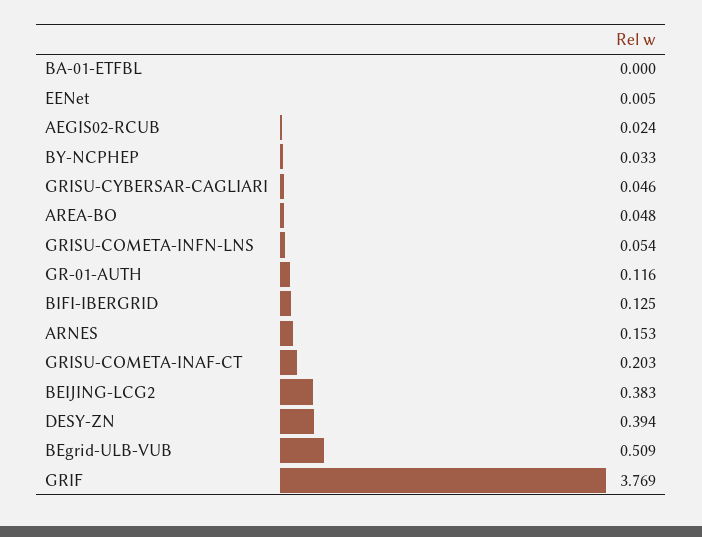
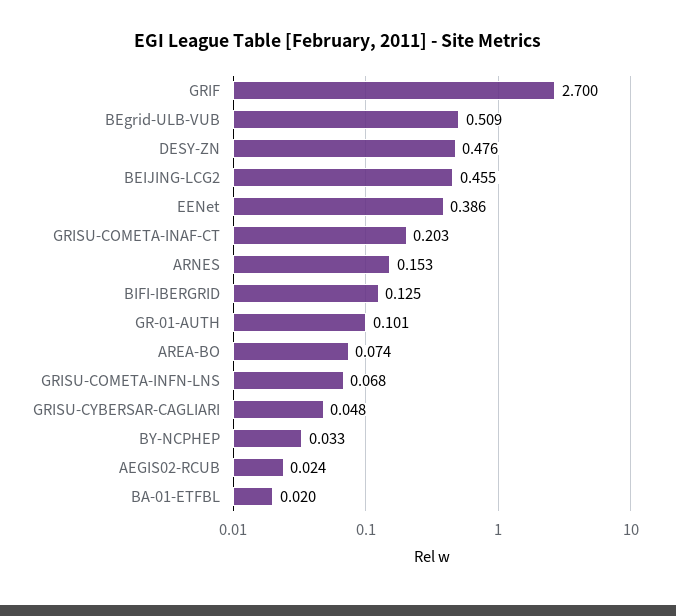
BA-01-ETFBL: 0 -> 0.02
EENet: 0.005 -> 0.386
GRISU-CYBERSAR-CAGLIARI: 0.046 -> 0.048
AREA-BO: 0.048 -> 0.074
GRISU-COMETA-INFN-LNS: 0.054 -> 0.068
GR-01-AUTH: 0.116 -> 0.101
BEIJING-LCG2: 0.383 -> 0.455
DESY-ZN: 0.394 -> 0.476
GRIF: 3.769 -> 2.7

